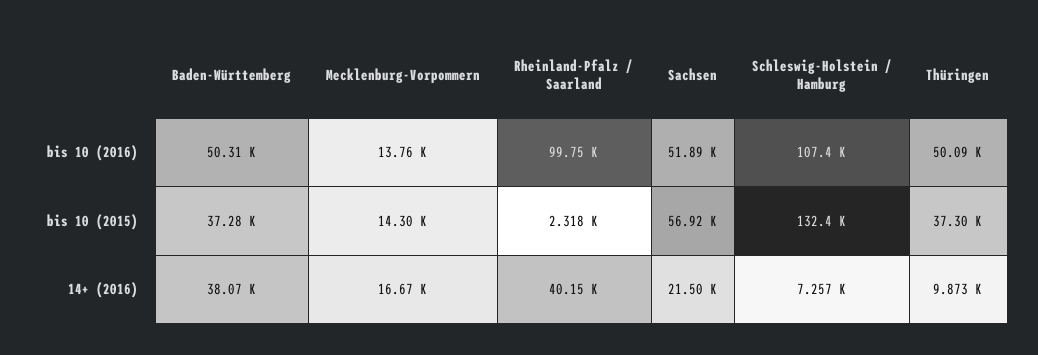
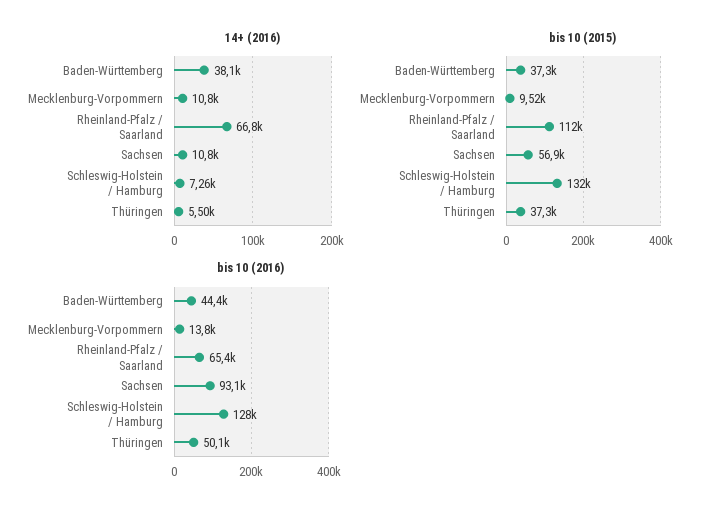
bis 10 (2016), Baden-Württemberg: 50310 -> 44400
bis 10 (2016), Rheinland-Pfalz / Saarland: 99750 -> 65400
bis 10 (2016), Sachsen: 51890 -> 93100
bis 10 (2016), Schleswig-Holstein / Hamburg: 107400 -> 128000
bis 10 (2015), Mecklenburg-Vorpommern: 14300 -> 9520
bis 10 (2015), Rheinland-Pfalz / Saarland: 2318 -> 112000
14+ (2016), Mecklenburg-Vorpommern: 16670 -> 10800
14+ (2016), Rheinland-Pfalz / Saarland: 40150 -> 66800
14+ (2016), Sachsen: 21500 -> 10800
14+ (2016), Thüringen: 9873 -> 5500

